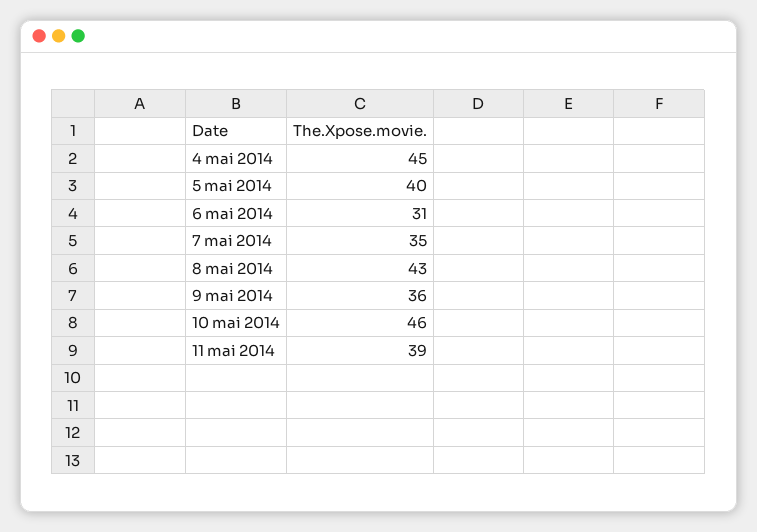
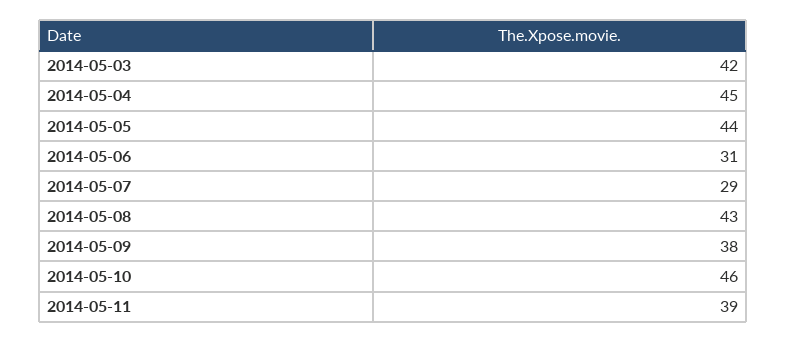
5 mai 2014: 40 -> 44
7 mai 2014: 35 -> 29
9 mai 2014: 36 -> 38
2014-05-03: none -> 42

